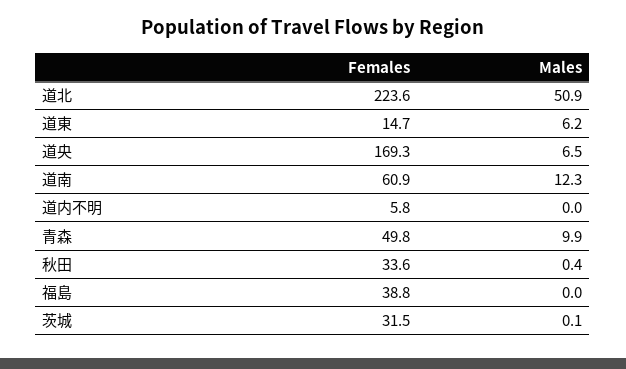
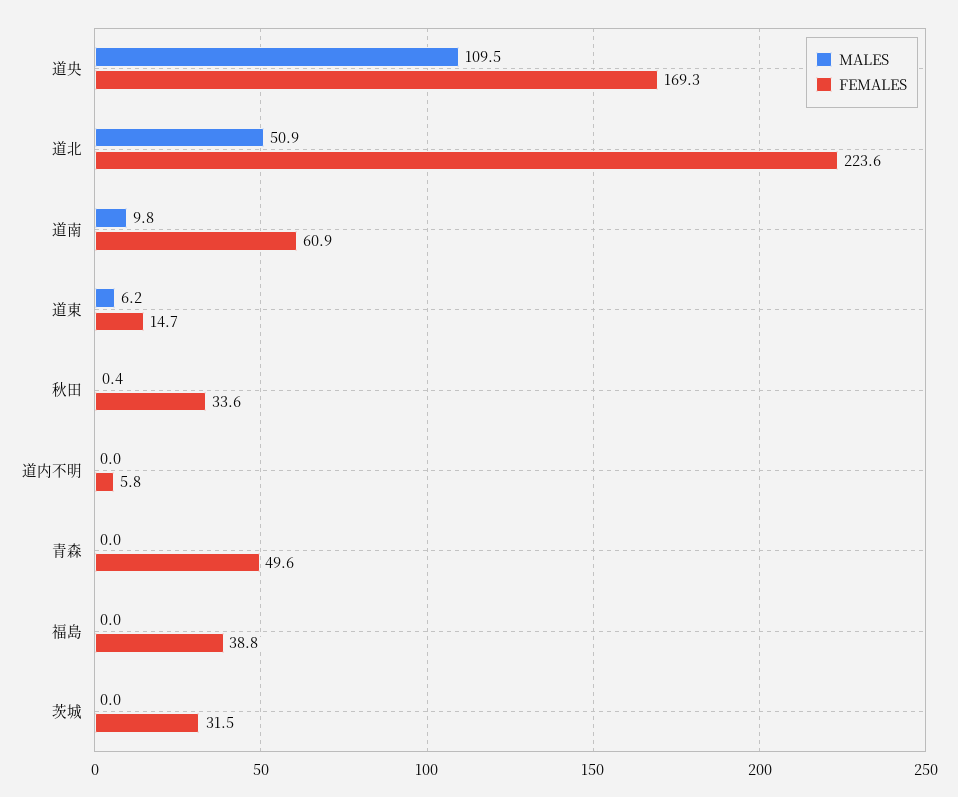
Males, 道央: 6.5 -> 109.5
Males, 道南: 12.3 -> 9.8
Females, 青森: 49.8 -> 49.6
Males, 青森: 9.9 -> 0
Males, 茨城: 0.1 -> 0

